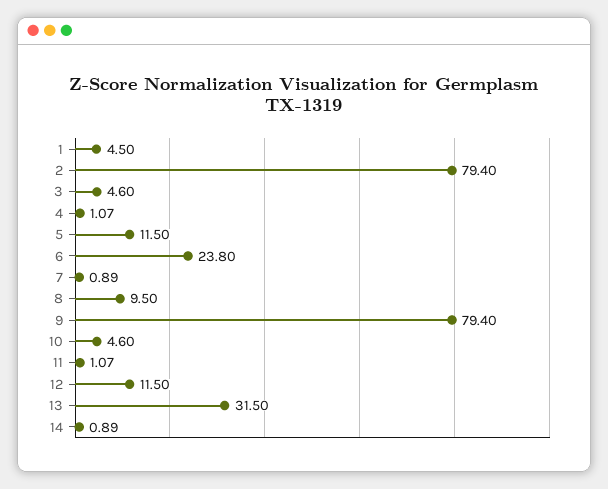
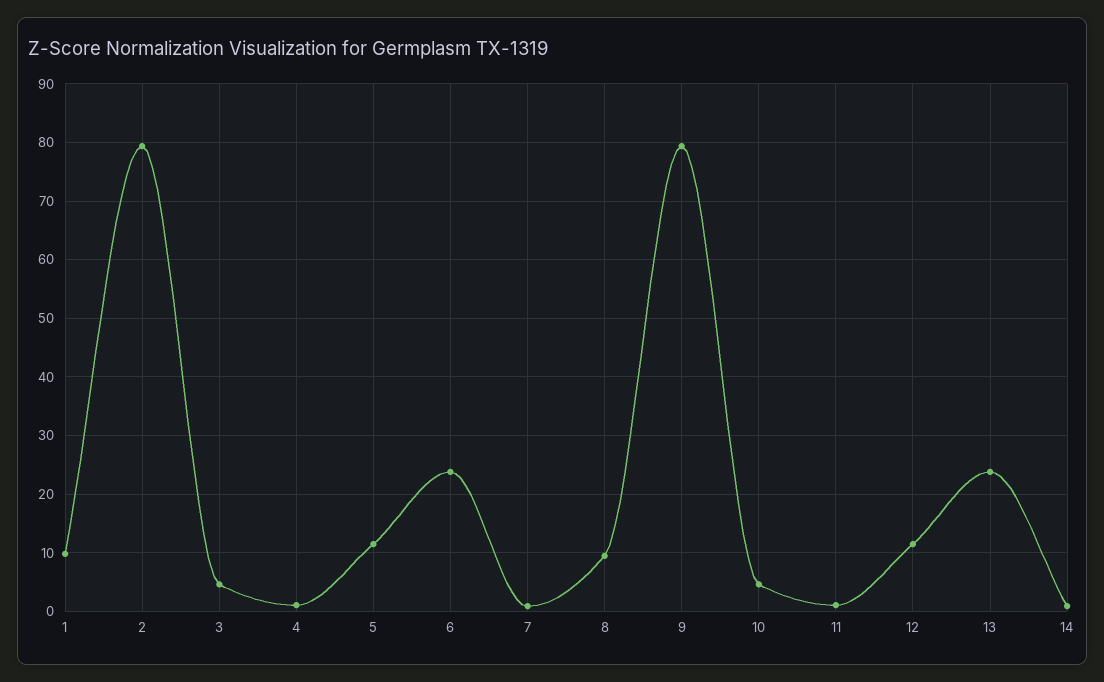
1: 4.5 -> 10
13: 31.5 -> 24

